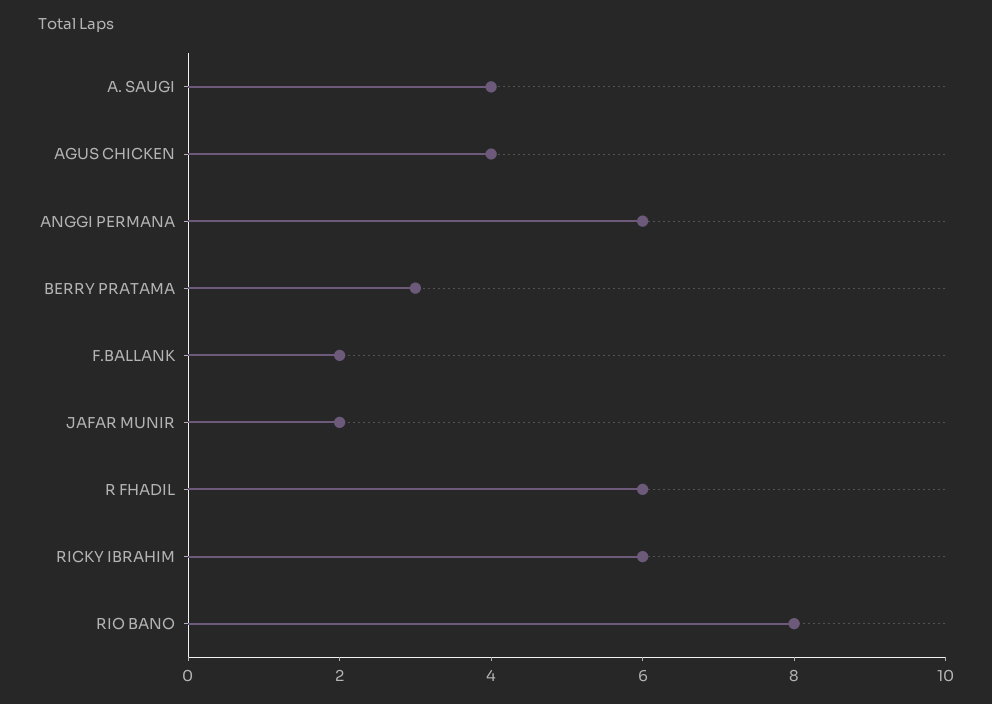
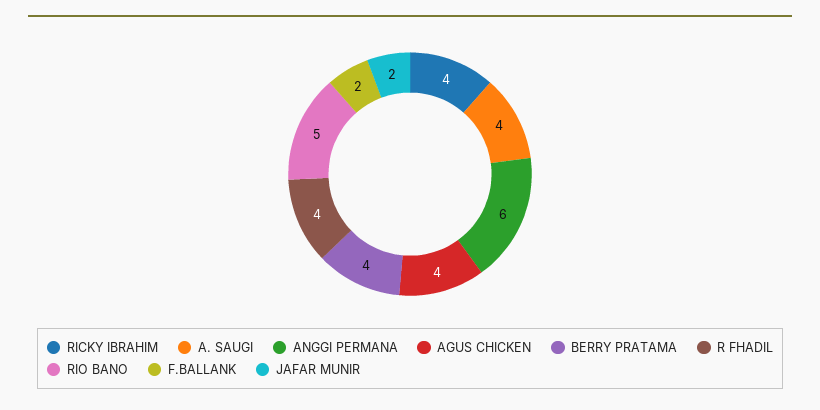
BERRY PRATAMA: 3 -> 4
R FHADIL: 6 -> 4
RICKY IBRAHIM: 6 -> 4
RIO BANO: 8 -> 5

